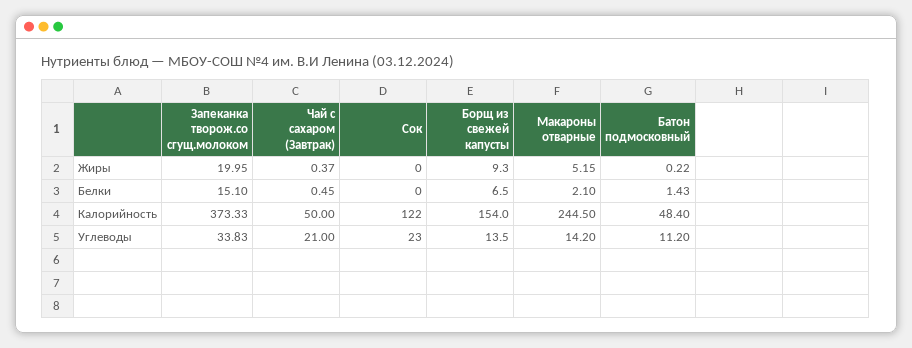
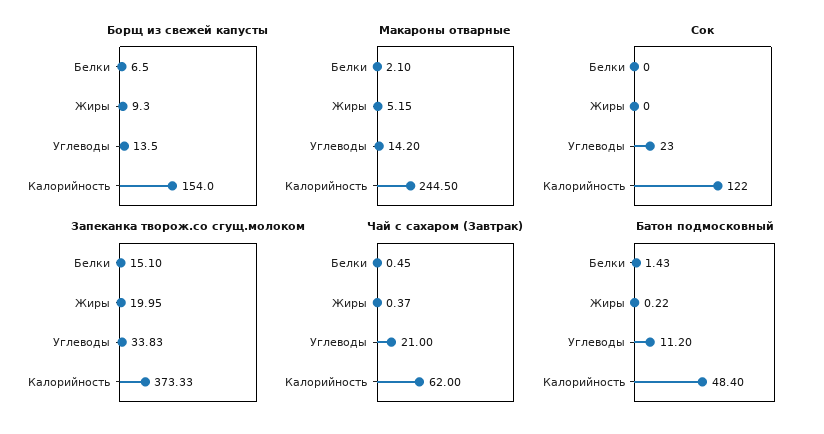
Чай с сахаром (Завтрак), Калорийность: 50 -> 62

